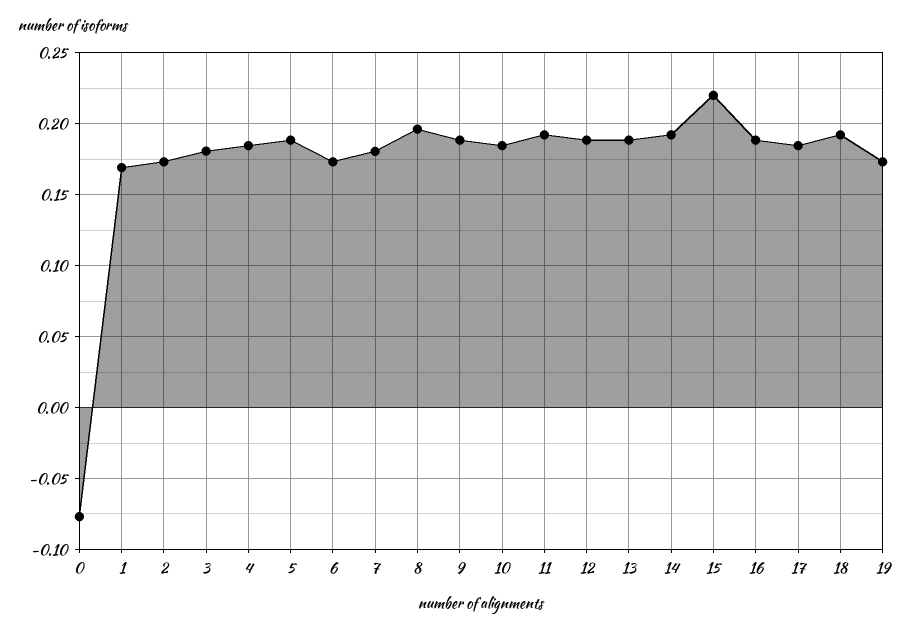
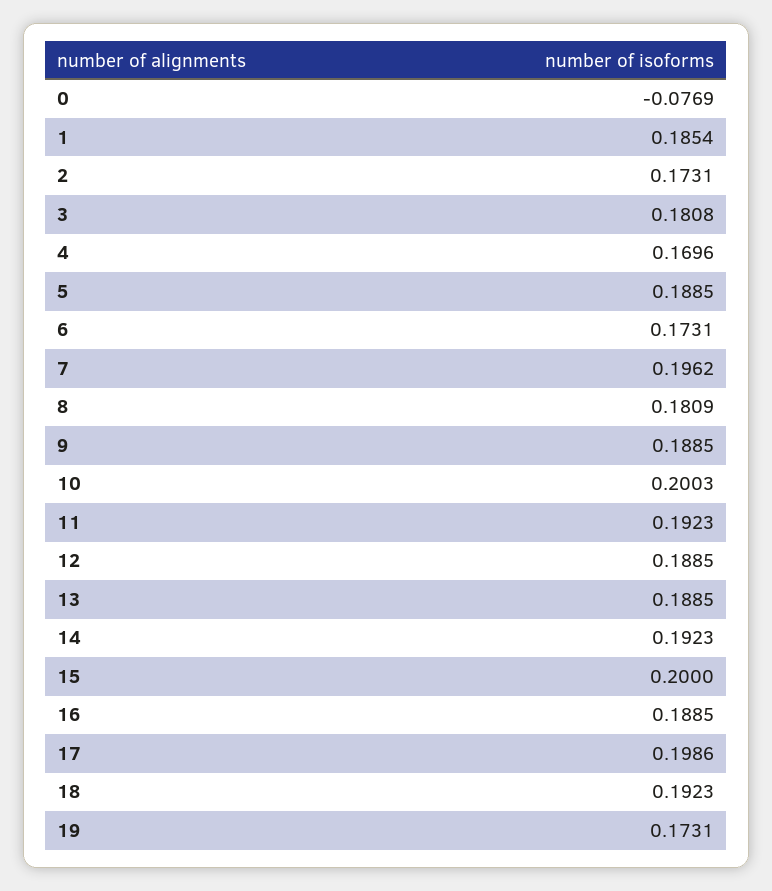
1: 0.17 -> 0.1854
4: 0.185 -> 0.1696
7: 0.18 -> 0.1962
8: 0.195 -> 0.1809
10: 0.185 -> 0.2003
15: 0.22 -> 0.2
17: 0.185 -> 0.1986

